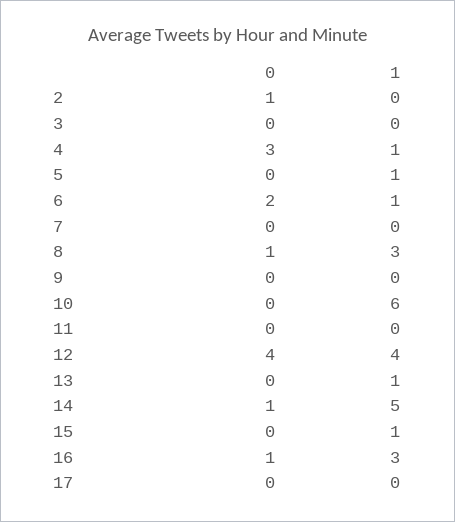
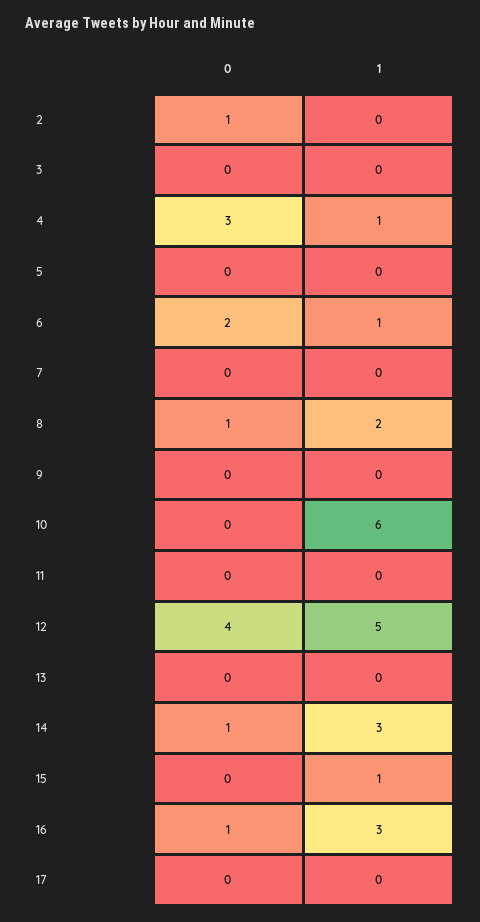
1, 5: 1 -> 0
1, 8: 3 -> 2
1, 12: 4 -> 5
1, 13: 1 -> 0
1, 14: 5 -> 3

